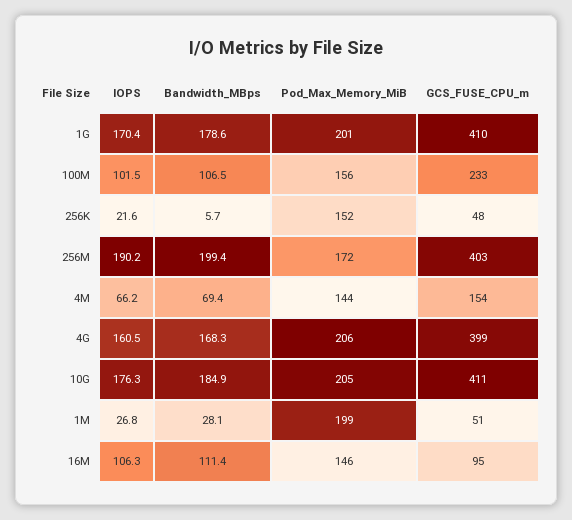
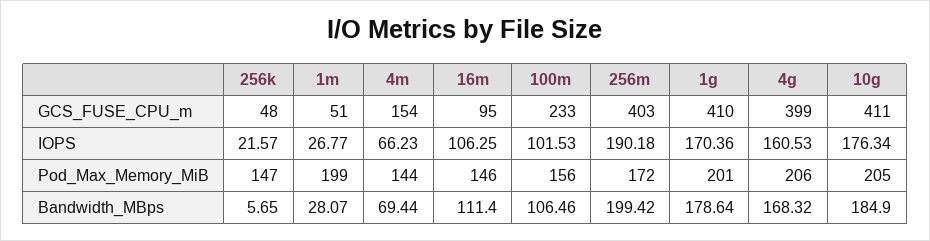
Pod_Max_Memory_MiB, 256K: 152 -> 147

